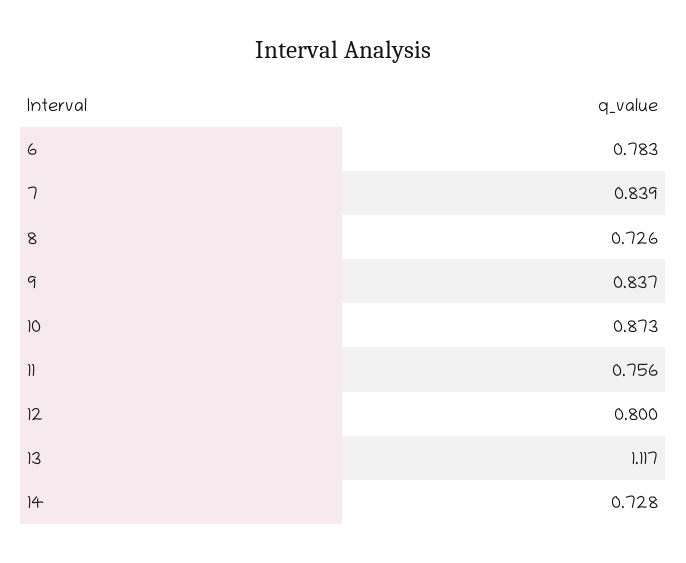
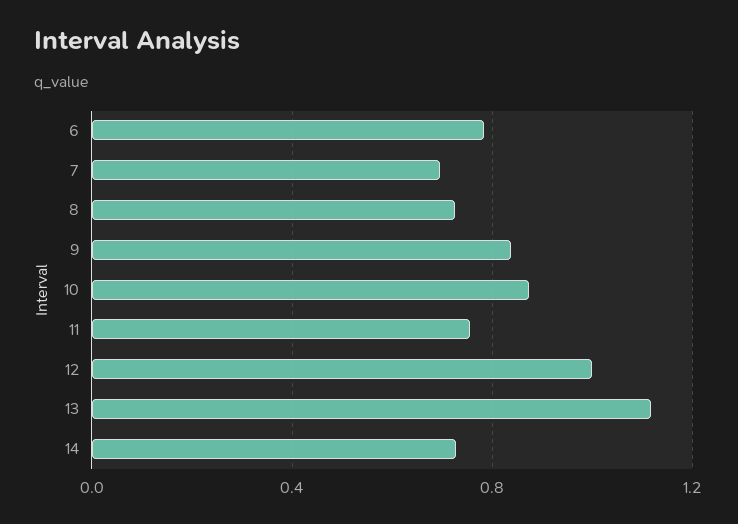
7: 0.839 -> 0.7
12: 0.8 -> 1

